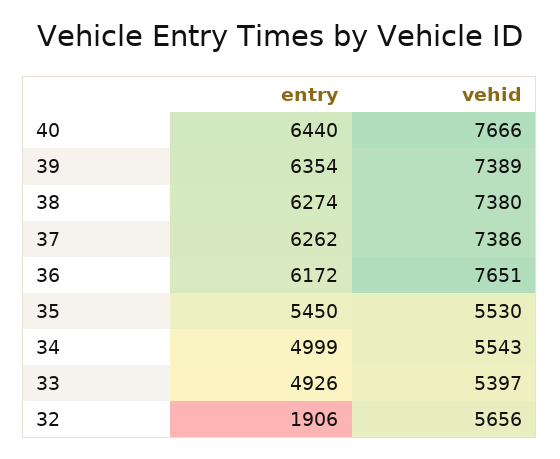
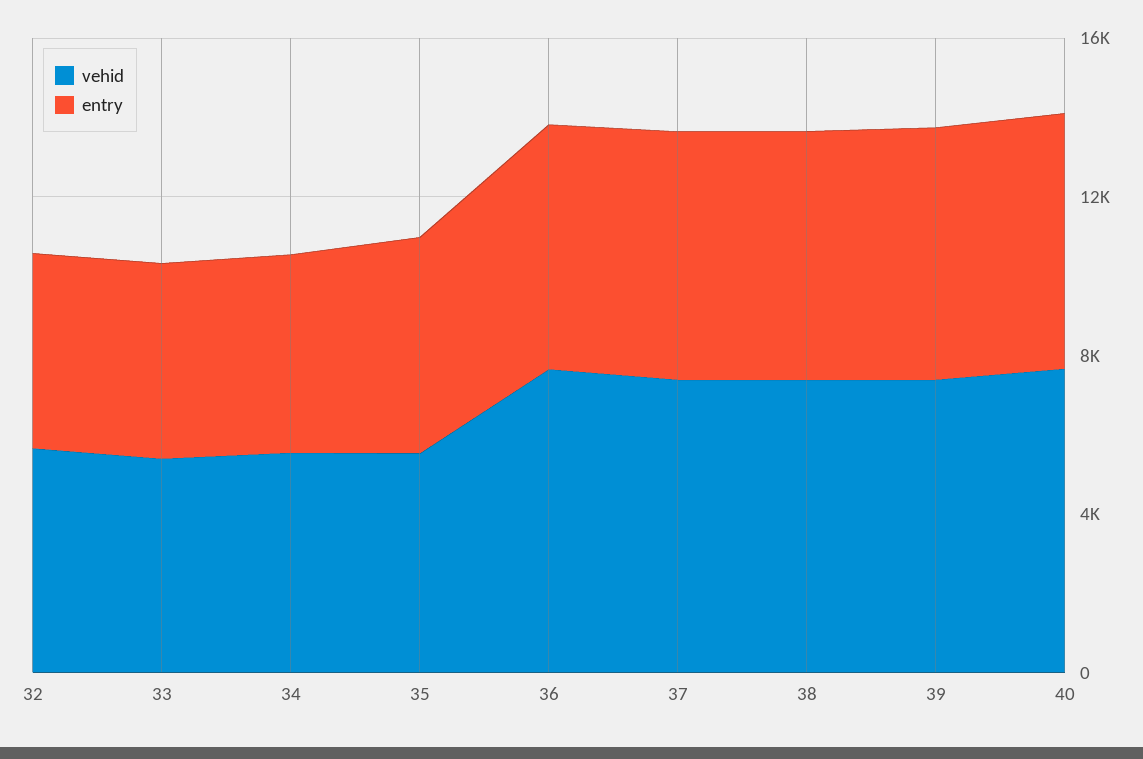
entry, 32: 1906 -> 5000

